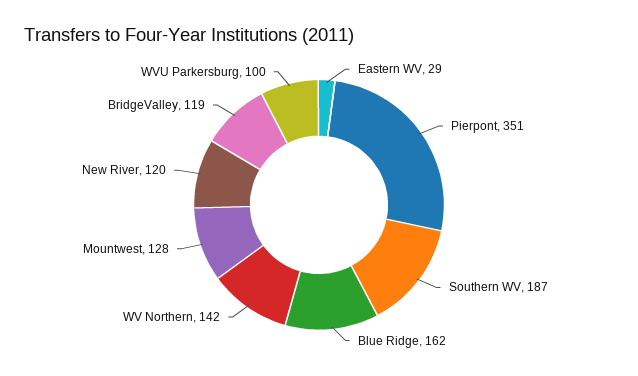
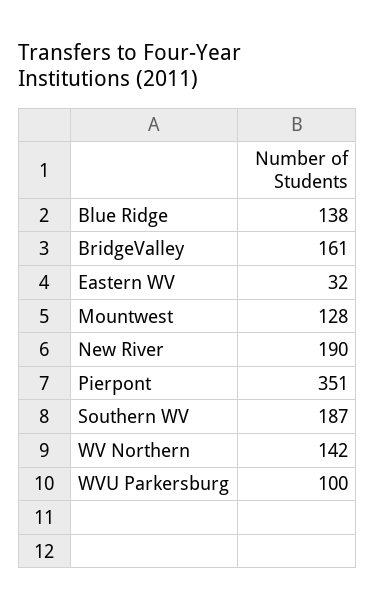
Eastern WV: 29 -> 32
Blue Ridge: 162 -> 138
New River: 120 -> 190
BridgeValley: 119 -> 161

